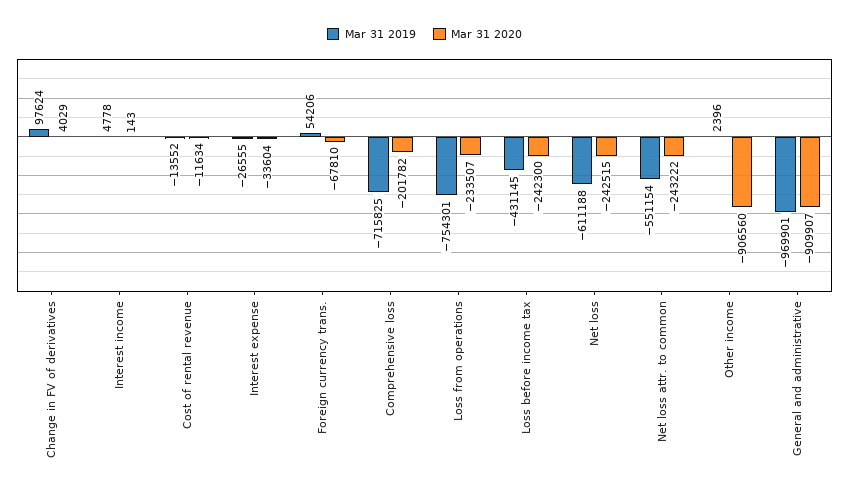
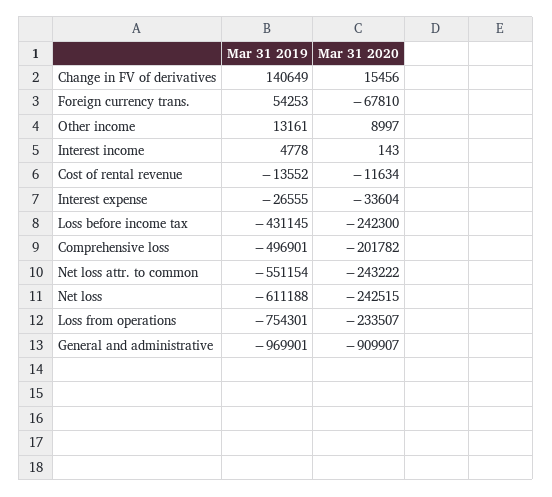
Mar 31 2019, Change in FV of derivatives: 97624 -> 140649
Mar 31 2020, Change in FV of derivatives: 4029 -> 15456
Mar 31 2019, Foreign currency trans.: 54206 -> 54253
Mar 31 2019, Comprehensive loss: -715825 -> -496901
Mar 31 2019, Other income: 2396 -> 13161
Mar 31 2020, Other income: -906560 -> 8997

